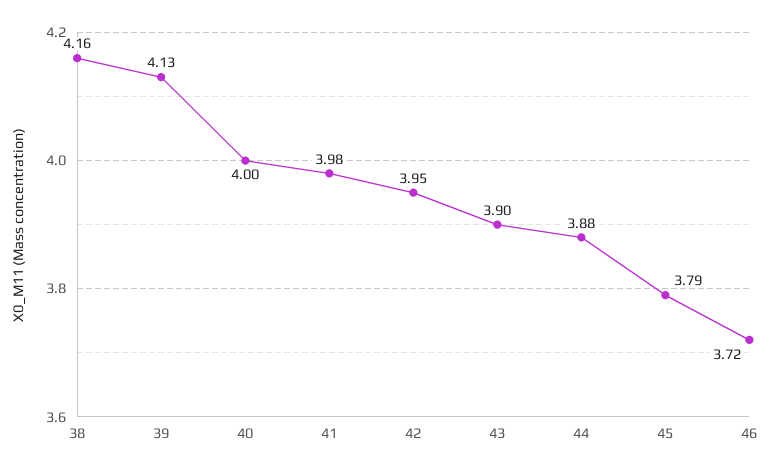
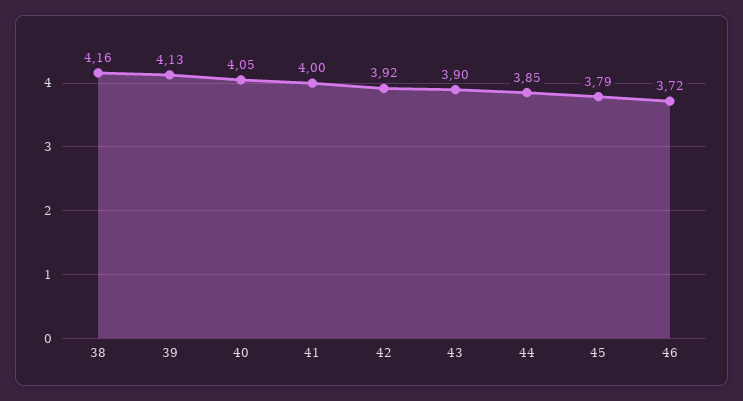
40: 4 -> 4.05
41: 3.98 -> 4
42: 3.95 -> 3.92
44: 3.88 -> 3.85

